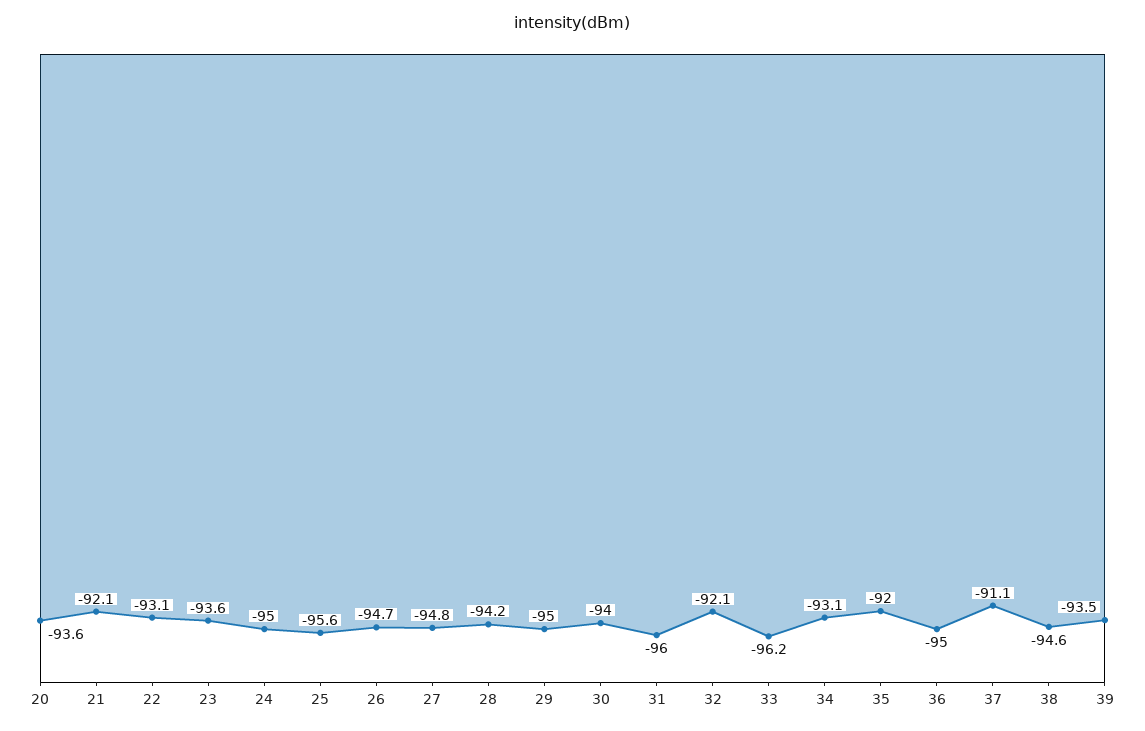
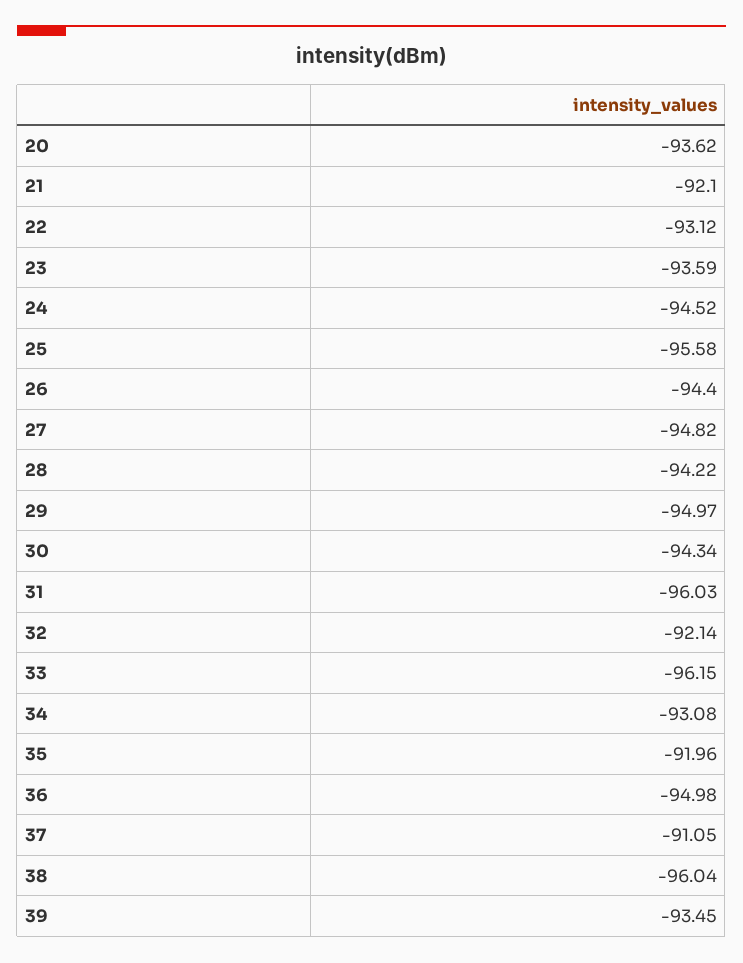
24: -95 -> -94.52
26: -94.7 -> -94.4
30: -94 -> -94.34
38: -94.6 -> -96.04

